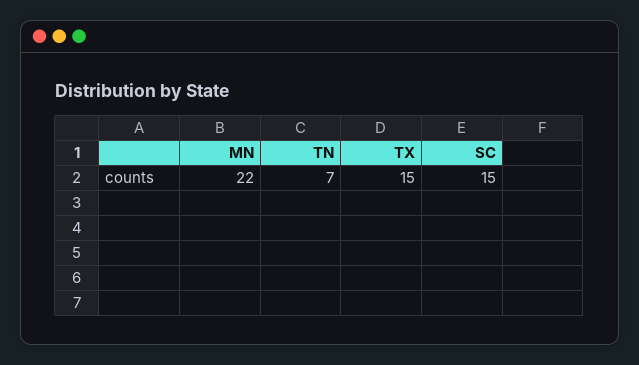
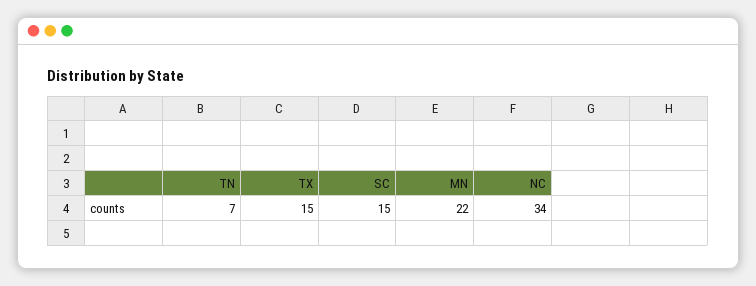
NC: none -> 34

